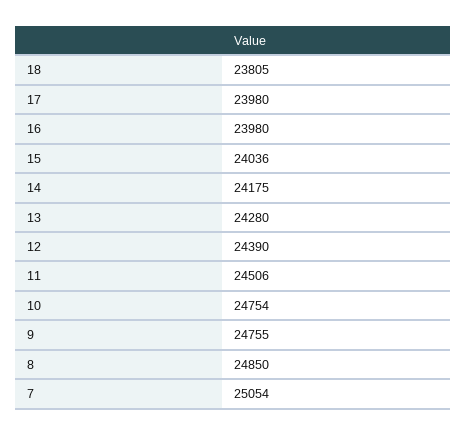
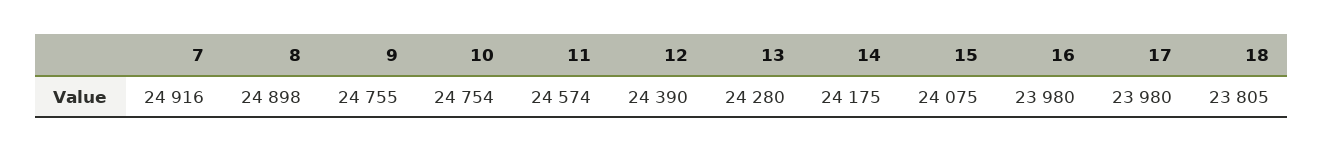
15: 24036 -> 24075
11: 24506 -> 24574
8: 24850 -> 24898
7: 25054 -> 24916

